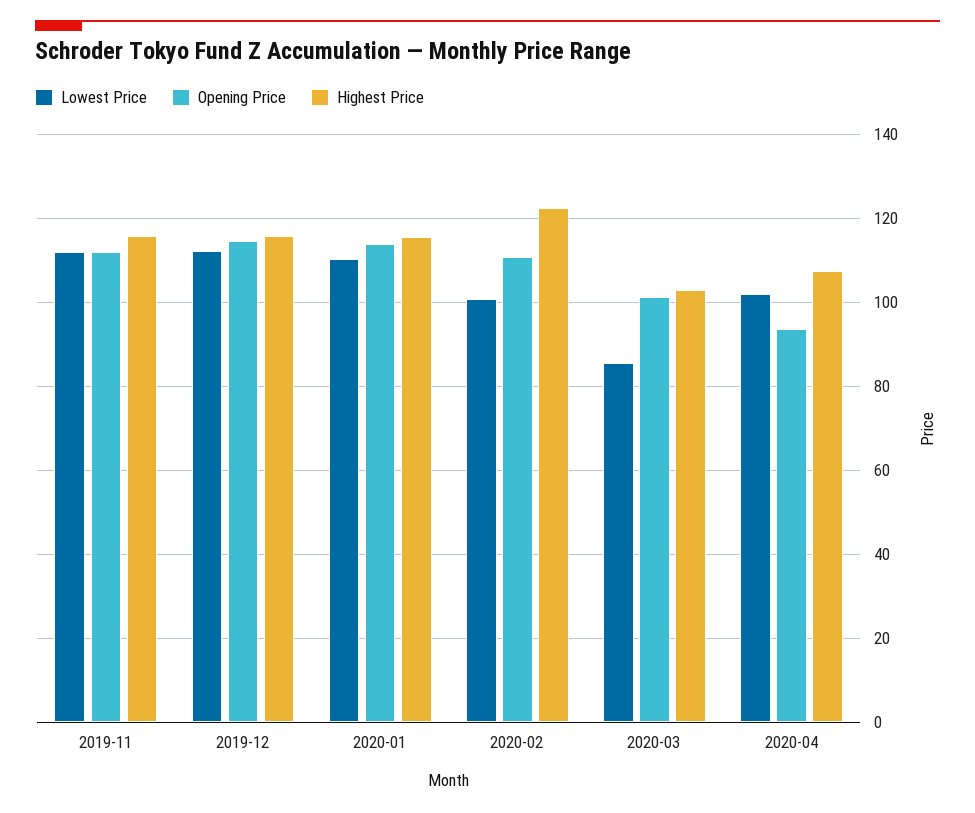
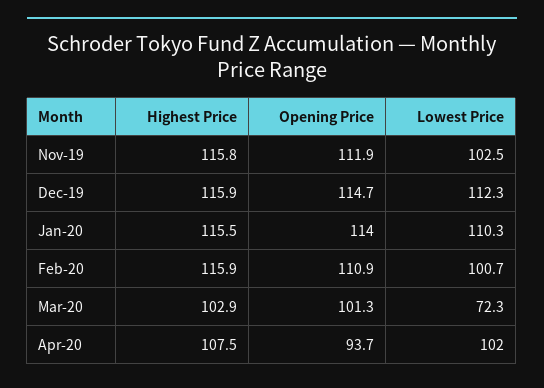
Lowest Price, 2019-11: 112 -> 102.5
Highest Price, 2020-02: 122 -> 115.9
Lowest Price, 2020-03: 86 -> 72.3

